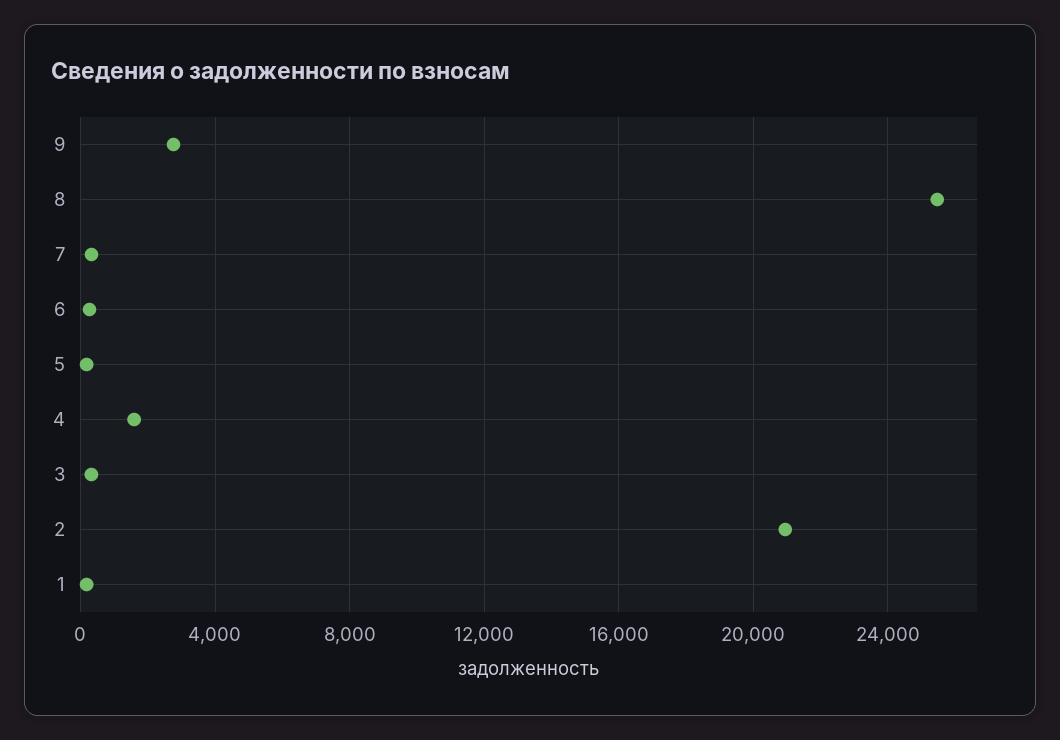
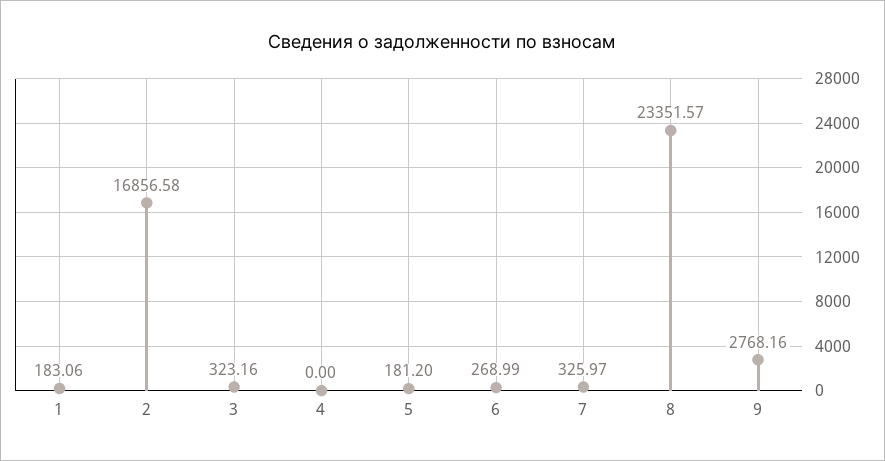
8: 25500 -> 23351.57
4: 1500 -> 0
2: 21000 -> 16856.58

